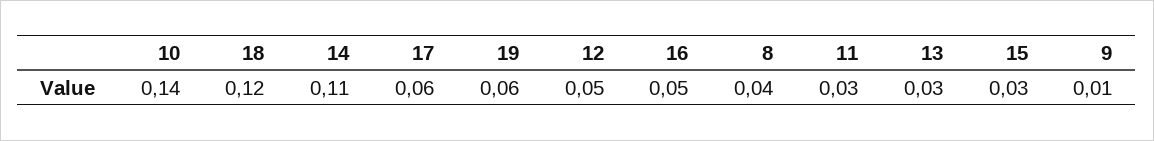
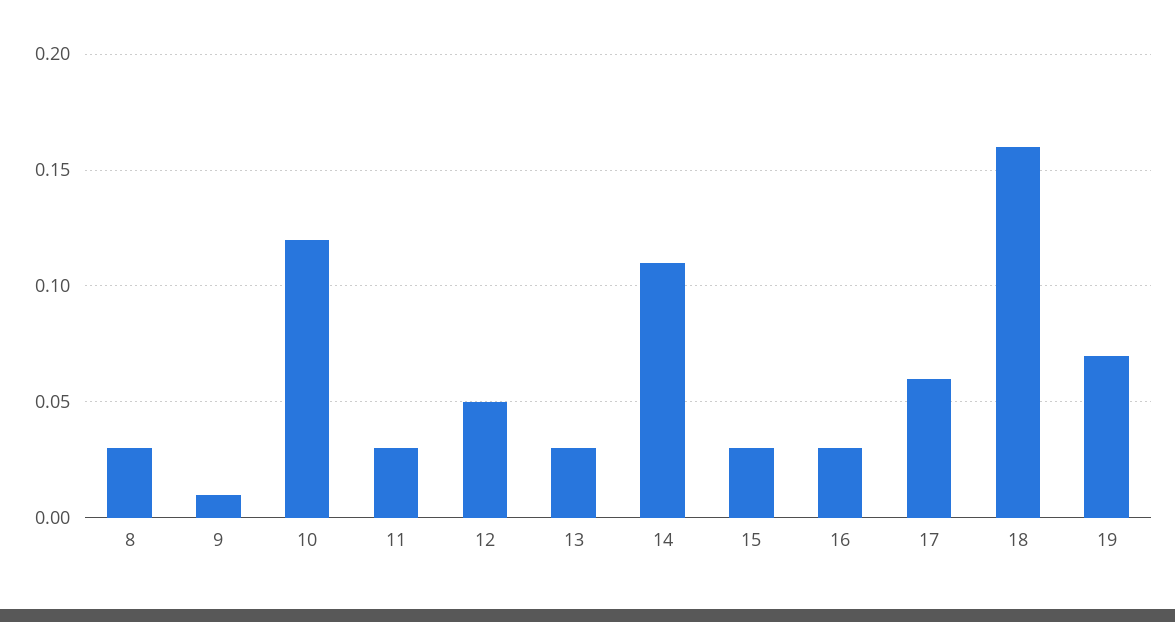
10: 0.14 -> 0.12
18: 0.12 -> 0.16
19: 0.06 -> 0.07
16: 0.05 -> 0.03
8: 0.04 -> 0.03

